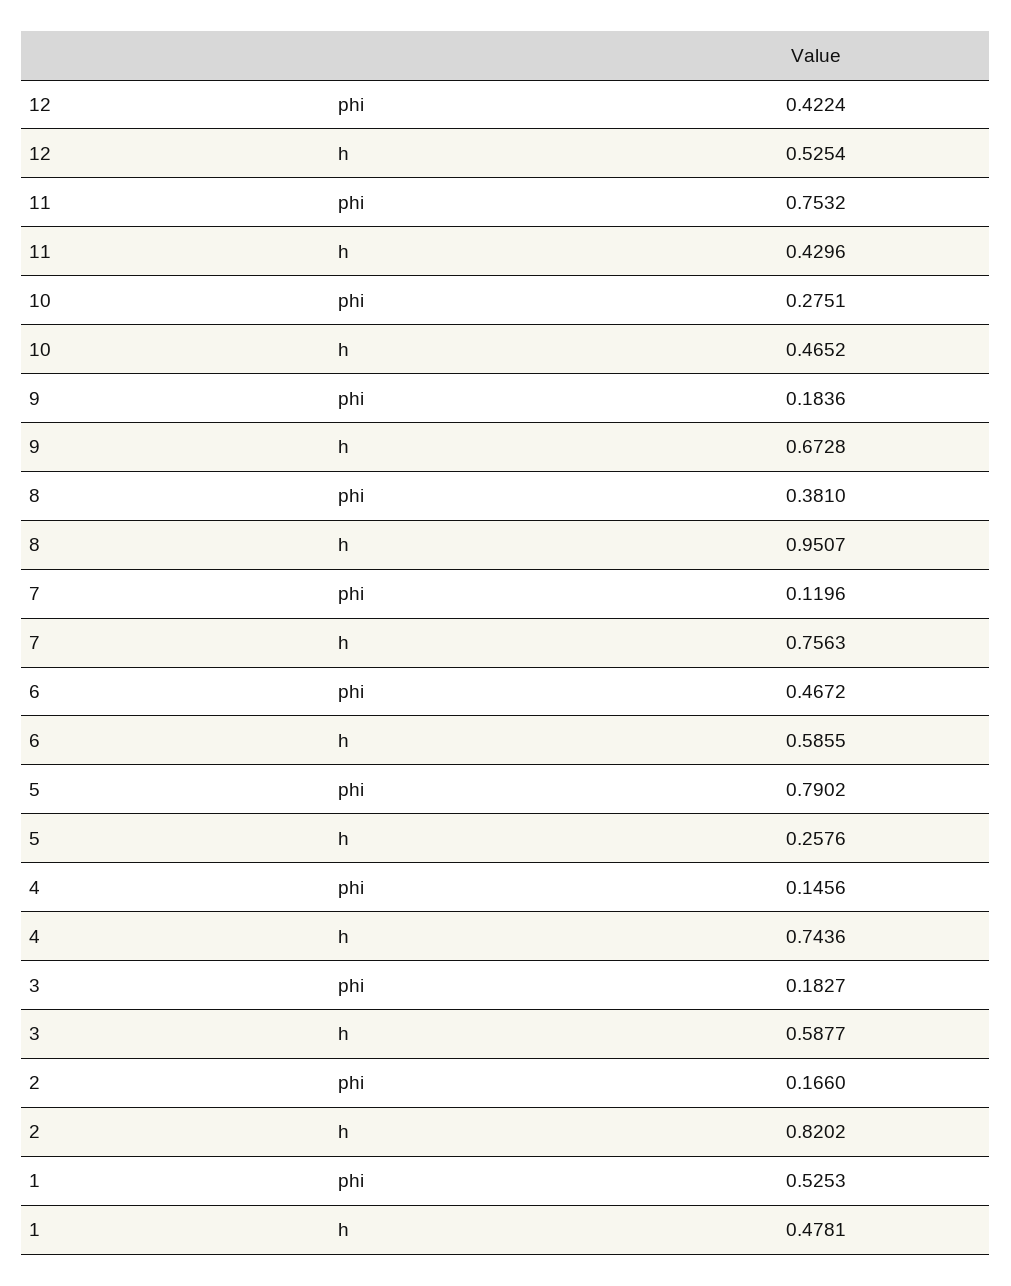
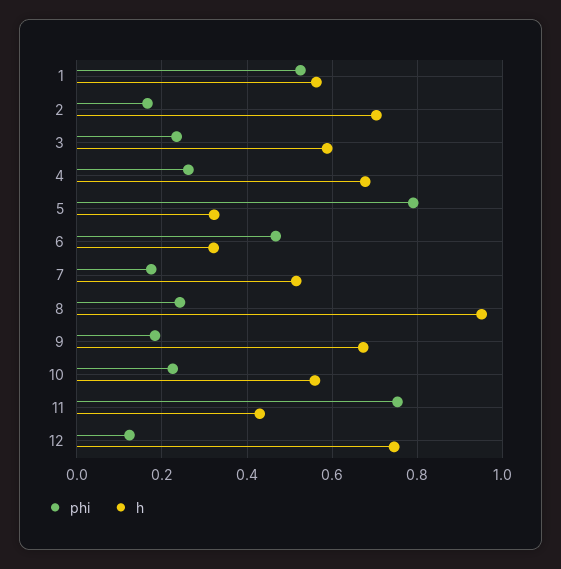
phi, 12: 0.4224 -> 0.12
h, 12: 0.5254 -> 0.74
phi, 10: 0.2751 -> 0.22
h, 10: 0.4652 -> 0.56
phi, 8: 0.381 -> 0.24
phi, 7: 0.1196 -> 0.18
h, 7: 0.7563 -> 0.52
h, 6: 0.5855 -> 0.32
h, 5: 0.2576 -> 0.32
phi, 4: 0.1456 -> 0.26
h, 4: 0.7436 -> 0.68
phi, 3: 0.1827 -> 0.24
h, 2: 0.8202 -> 0.7
h, 1: 0.4781 -> 0.56

